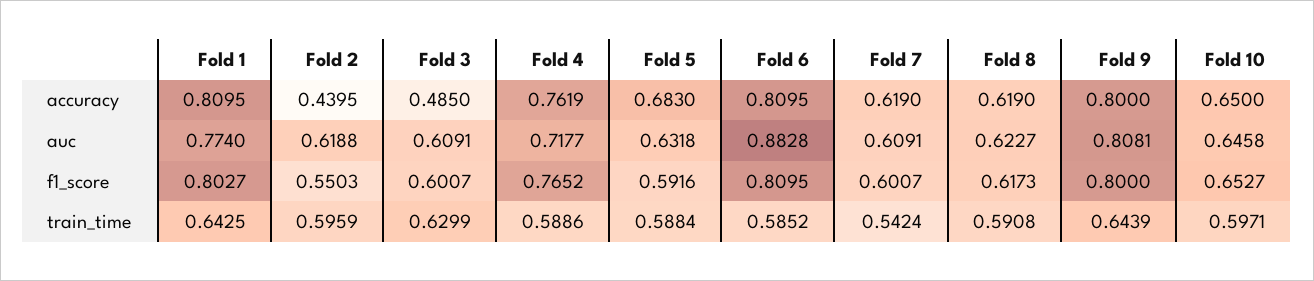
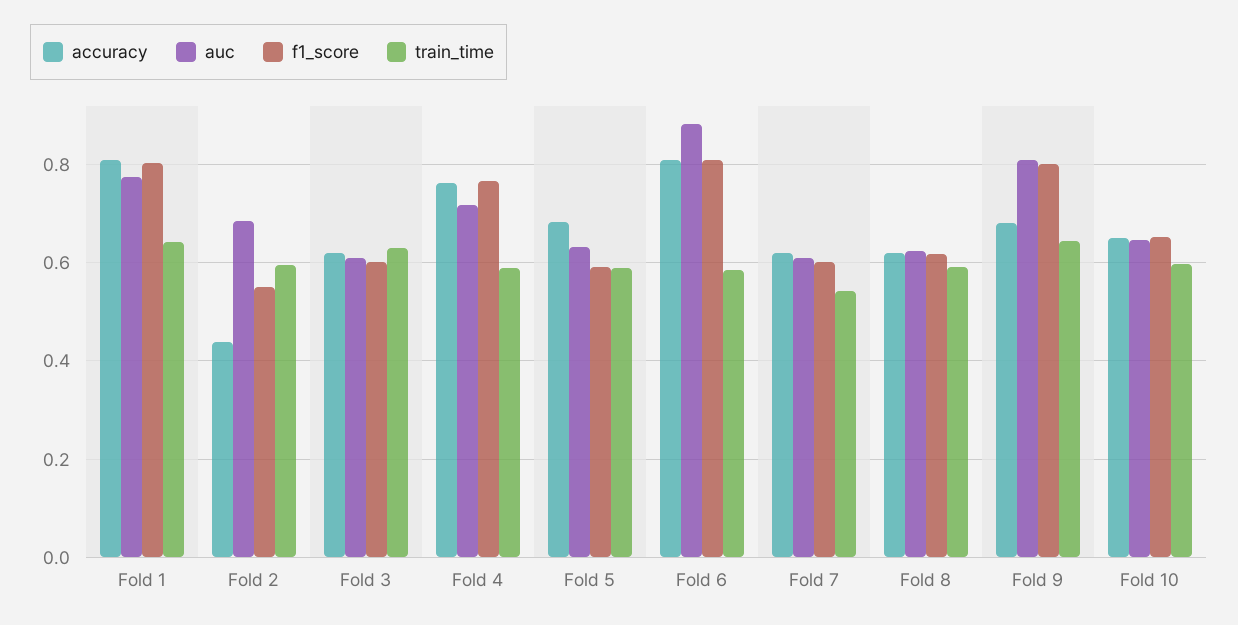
accuracy, Fold 3: 0.485 -> 0.62
accuracy, Fold 9: 0.8 -> 0.68
auc, Fold 2: 0.6188 -> 0.68

